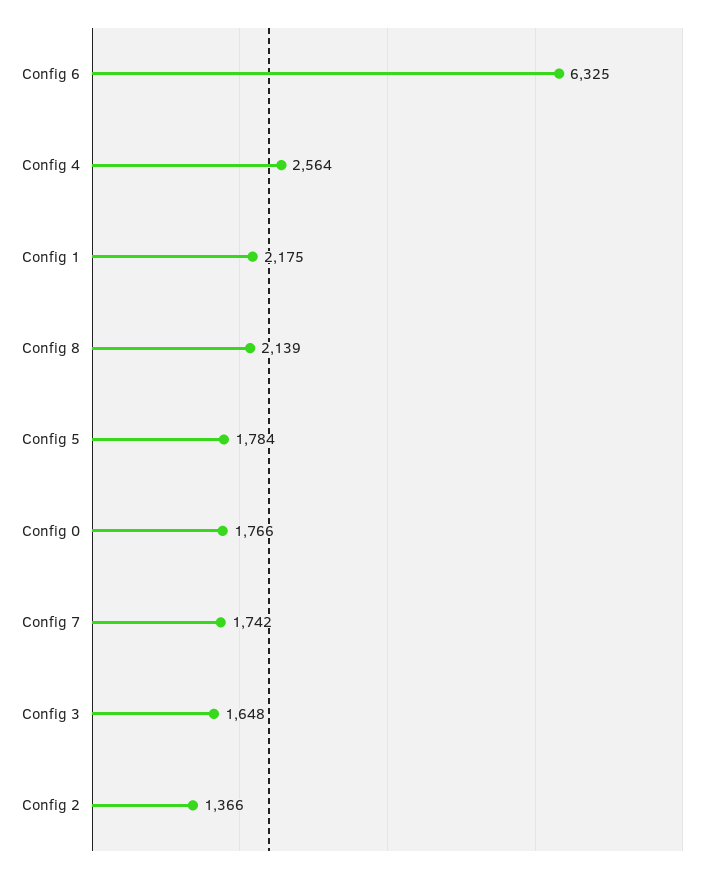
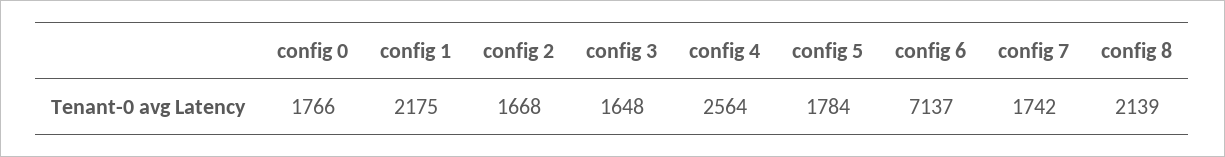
Config 6: 6325 -> 7137
Config 2: 1366 -> 1668

